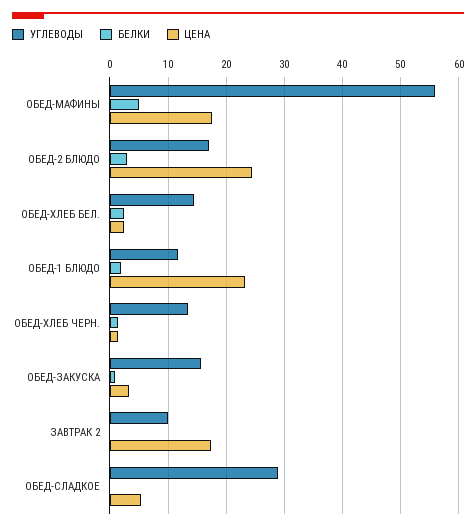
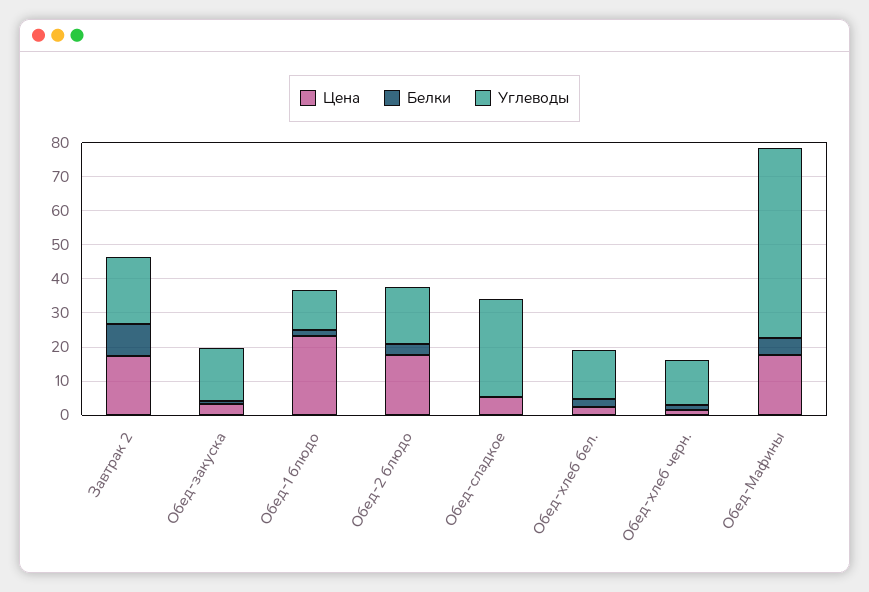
ЦЕНА, ОБЕД-2 БЛЮДО: 24 -> 17.5
УГЛЕВОДЫ, ЗАВТРАК 2: 10 -> 20
БЕЛКИ, ЗАВТРАК 2: 0 -> 10

